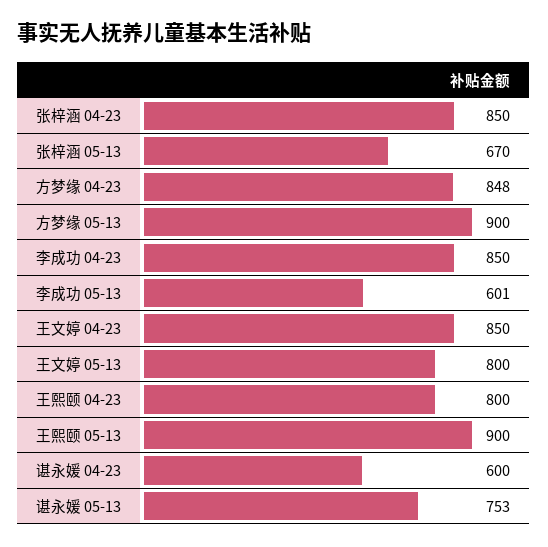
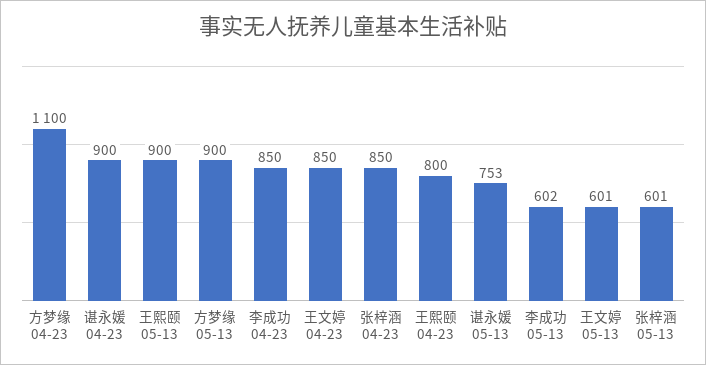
张梓涵 05-13: 670 -> 601
方梦缘 04-23: 848 -> 1100
李成功 05-13: 601 -> 602
王文婷 05-13: 800 -> 601
谌永媛 04-23: 600 -> 900

